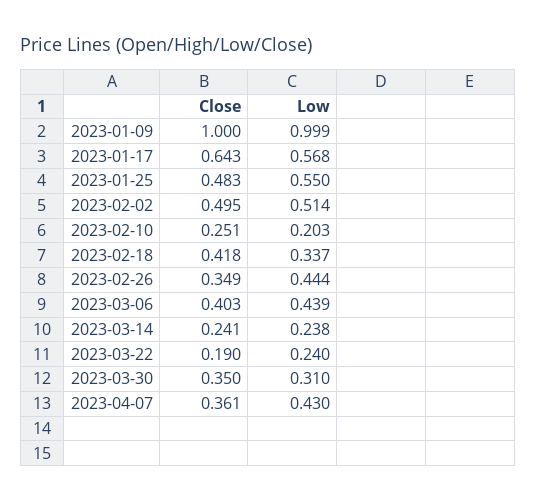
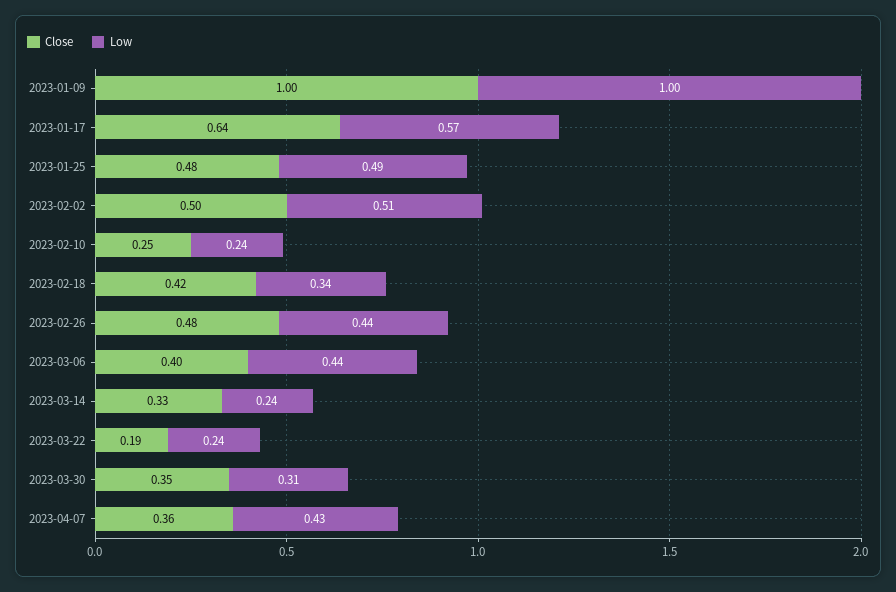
Low, 2023-01-25: 0.55 -> 0.49
Low, 2023-02-10: 0.203 -> 0.24
Close, 2023-02-26: 0.349 -> 0.48
Close, 2023-03-14: 0.241 -> 0.33

